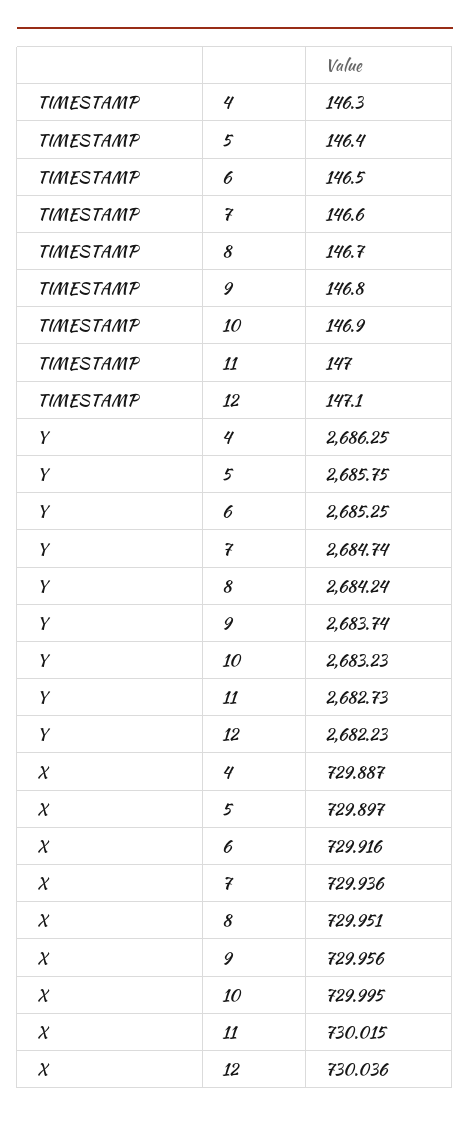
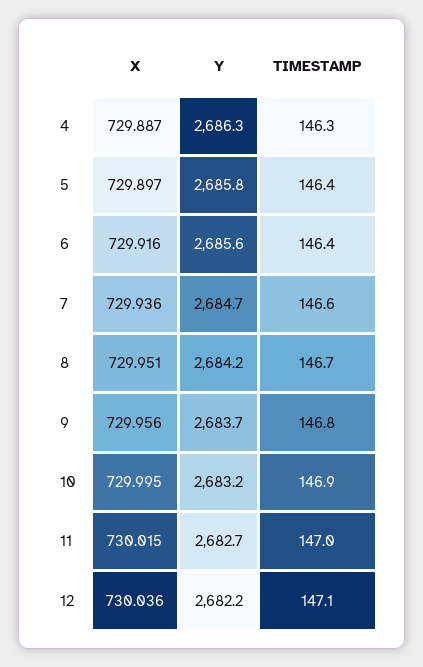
TIMESTAMP, 6: 146.5 -> 146.4
Y, 6: 2685.25 -> 2685.6

